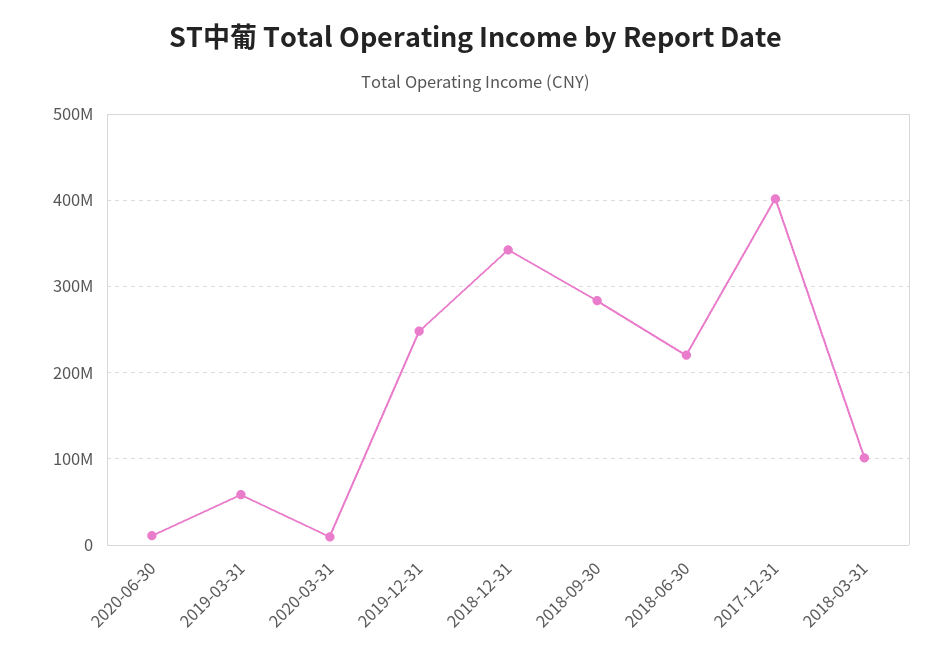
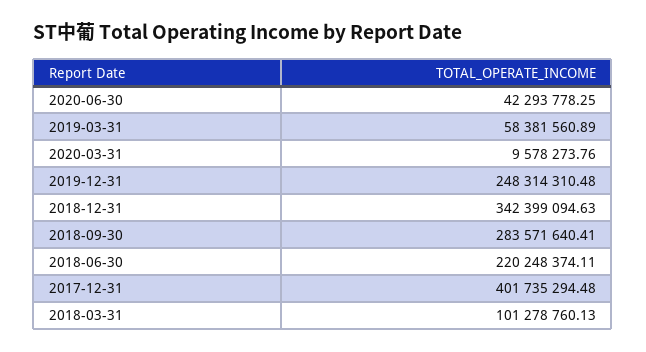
2020-06-30: 10000000 -> 42293778.25

